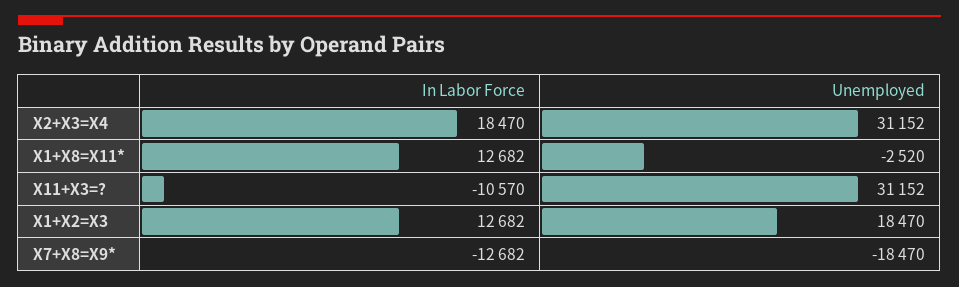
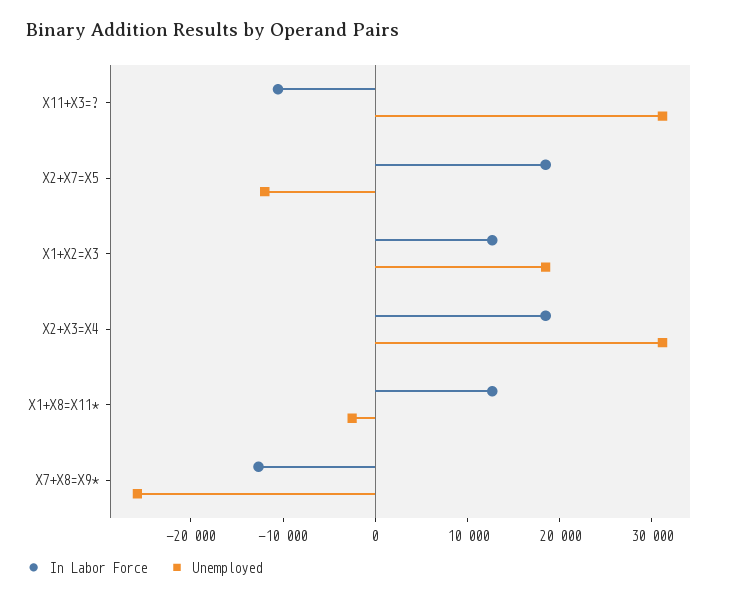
Unemployed, X7+X8=X9*: -18470 -> -26000
In Labor Force, X2+X7=X5: none -> 18000
Unemployed, X2+X7=X5: none -> -12000

